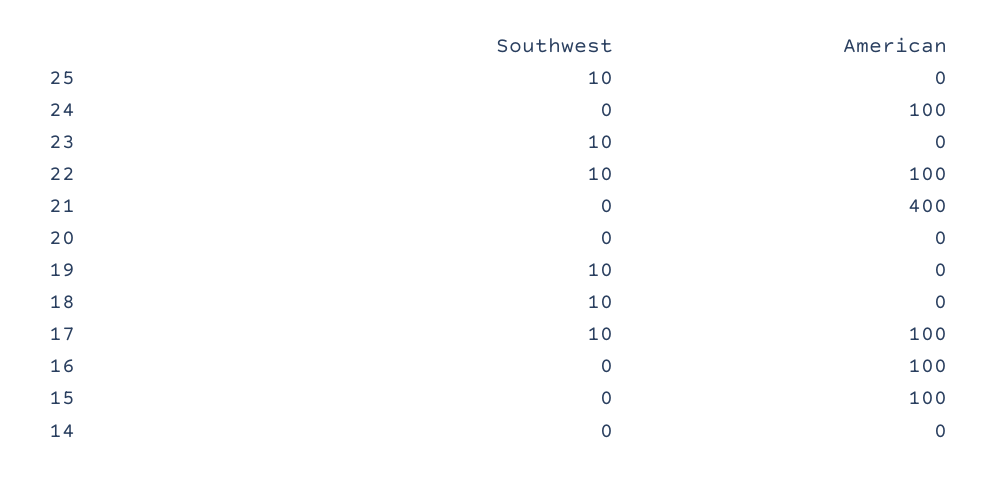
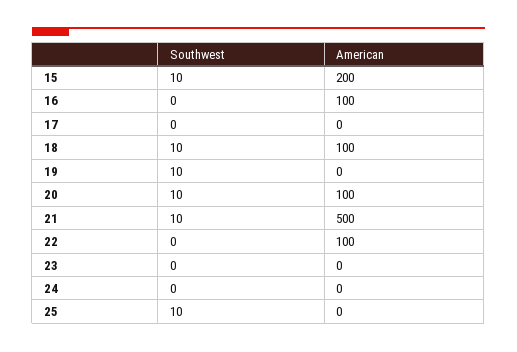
American, 24: 100 -> 0
Southwest, 23: 10 -> 0
Southwest, 22: 10 -> 0
Southwest, 21: 0 -> 10
American, 21: 400 -> 500
Southwest, 20: 0 -> 10
American, 20: 0 -> 100
American, 18: 0 -> 100
Southwest, 17: 10 -> 0
American, 17: 100 -> 0
Southwest, 15: 0 -> 10
American, 15: 100 -> 200
Southwest, 14: 0 -> none
American, 14: 0 -> none

